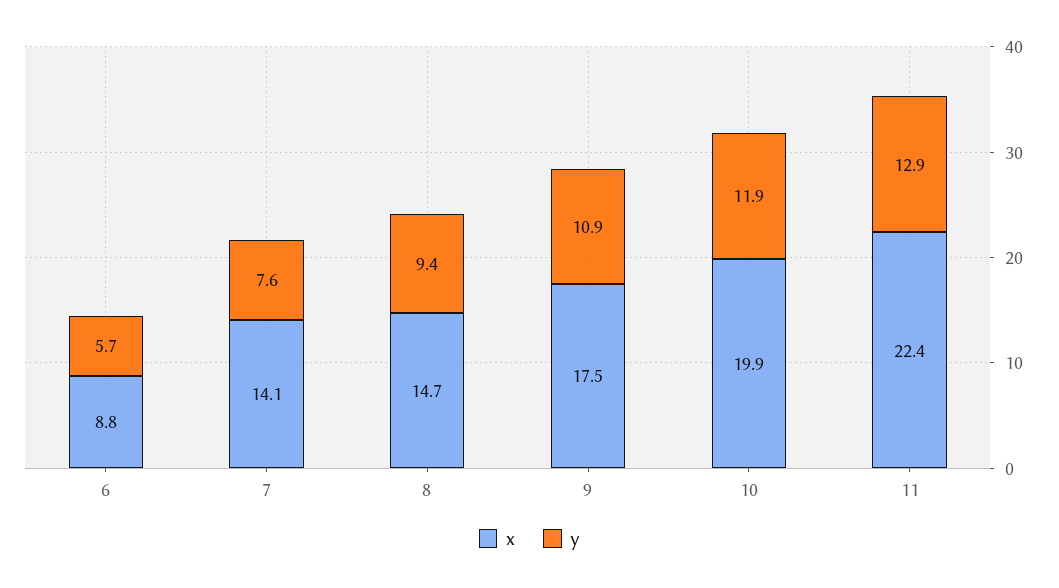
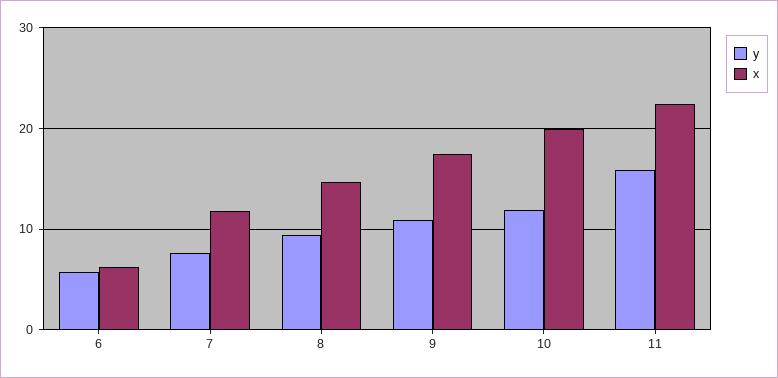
x, 6: 8.8 -> 6
x, 7: 14.1 -> 12
y, 11: 12.9 -> 16

